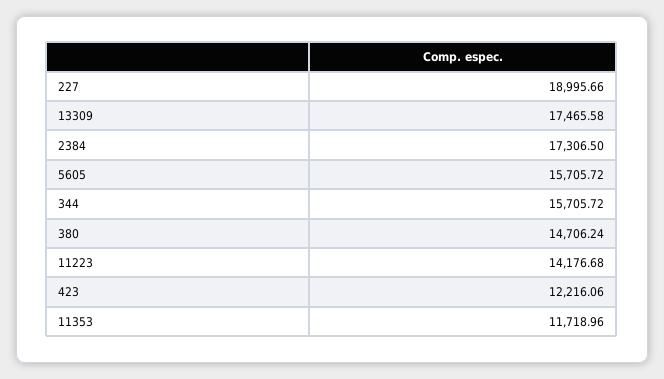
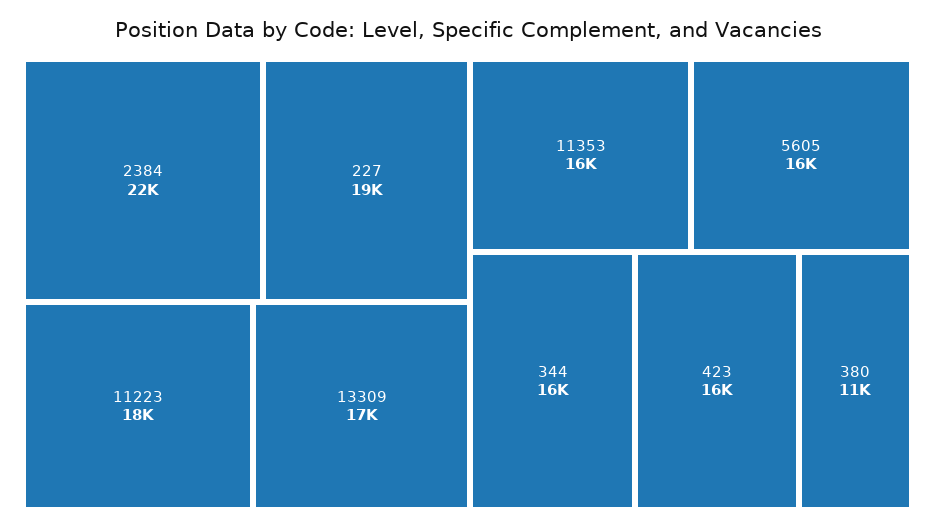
2384: 17306.5 -> 22000
380: 14706.24 -> 11000
11223: 14176.68 -> 18000
423: 12216.06 -> 16000
11353: 11718.96 -> 16000

